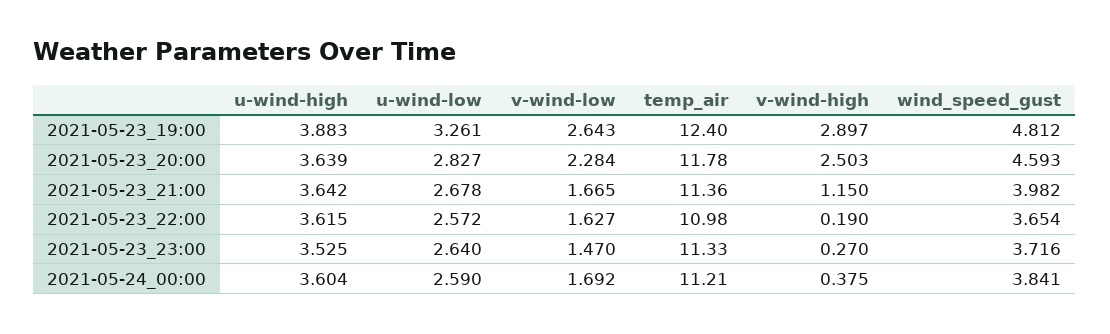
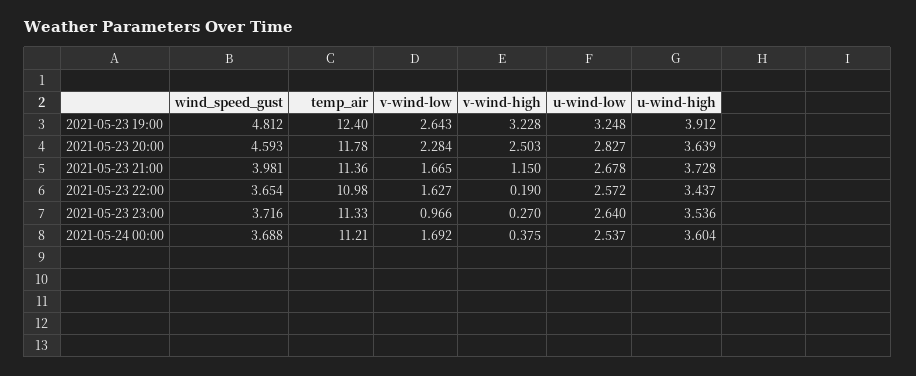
u-wind-high, 2021-05-23_19:00: 3.883 -> 3.912
u-wind-low, 2021-05-23_19:00: 3.261 -> 3.248
v-wind-high, 2021-05-23_19:00: 2.897 -> 3.228
u-wind-high, 2021-05-23_21:00: 3.642 -> 3.728
wind_speed_gust, 2021-05-23_21:00: 3.982 -> 3.981
u-wind-high, 2021-05-23_22:00: 3.615 -> 3.437
u-wind-high, 2021-05-23_23:00: 3.525 -> 3.536
v-wind-low, 2021-05-23_23:00: 1.47 -> 0.966
u-wind-low, 2021-05-24_00:00: 2.59 -> 2.537
wind_speed_gust, 2021-05-24_00:00: 3.841 -> 3.688

